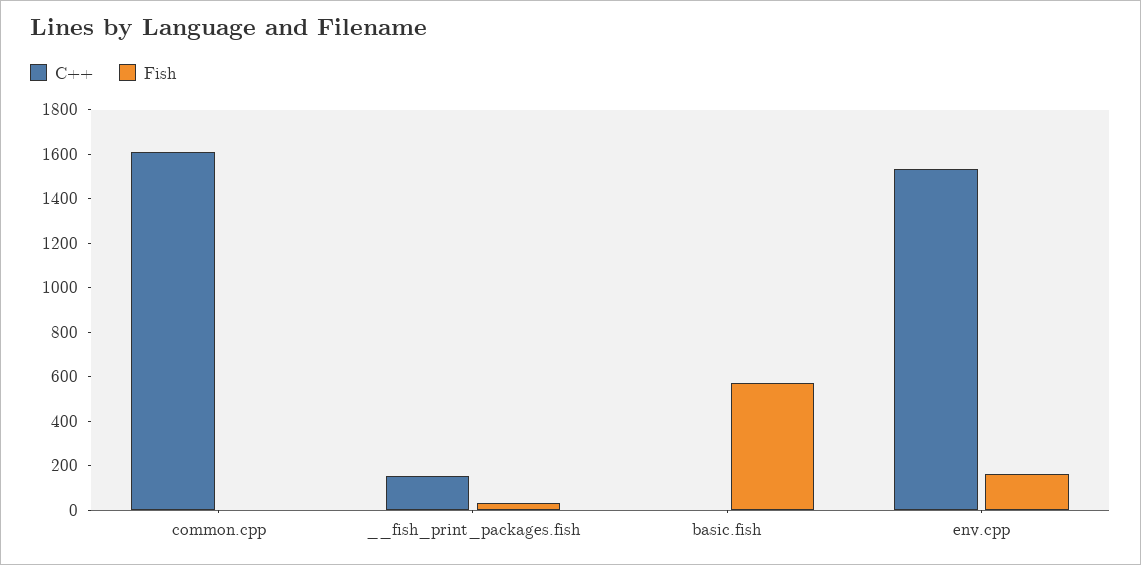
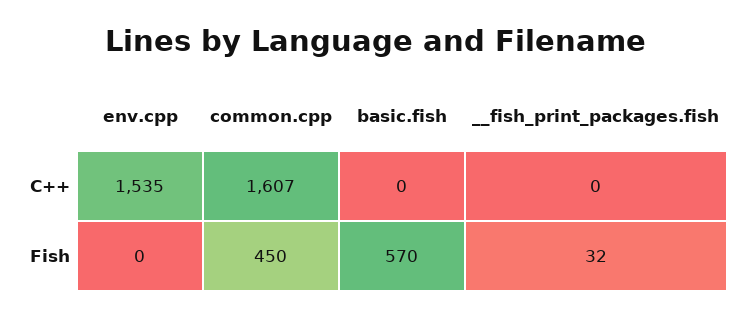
Fish, common.cpp: 0 -> 450
C++, __fish_print_packages.fish: 150 -> 0
Fish, env.cpp: 150 -> 0

